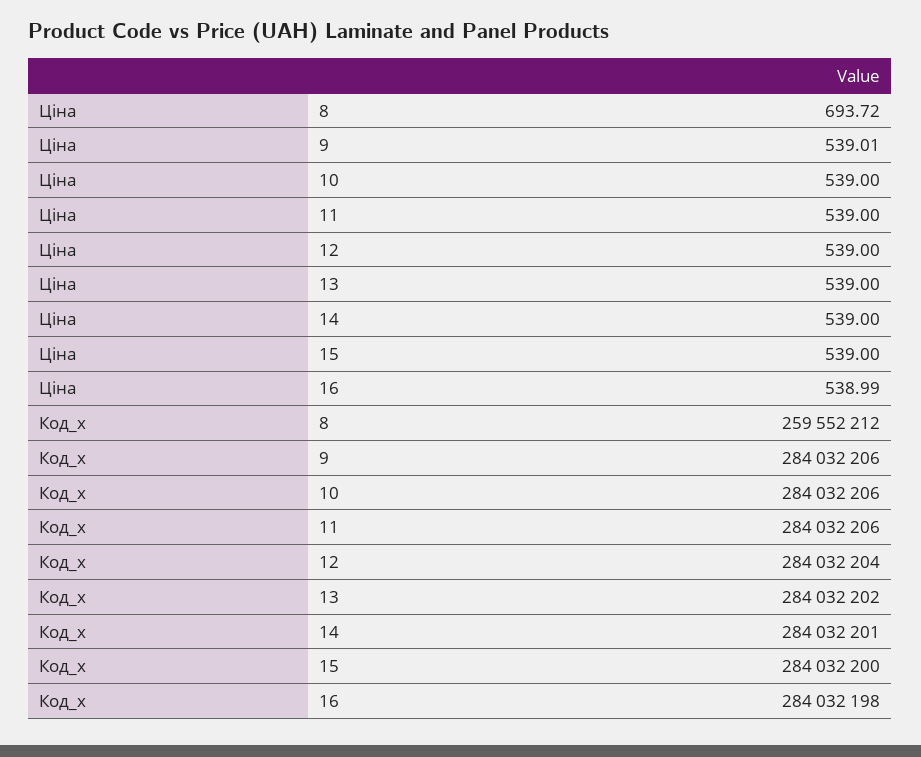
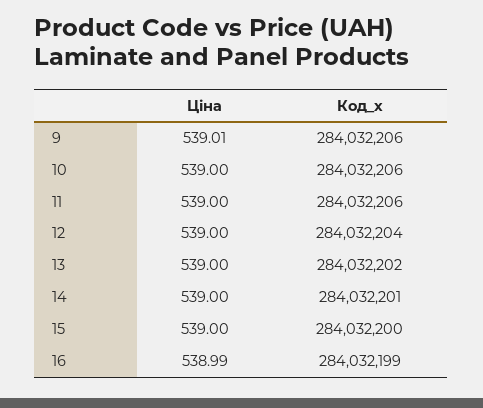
Ціна, 8: 693.72 -> none
Код_x, 8: 259552212 -> none
Код_x, 16: 284032198 -> 284032199

